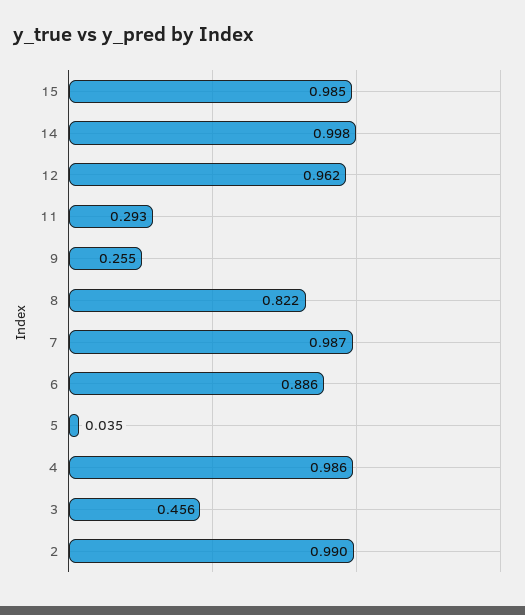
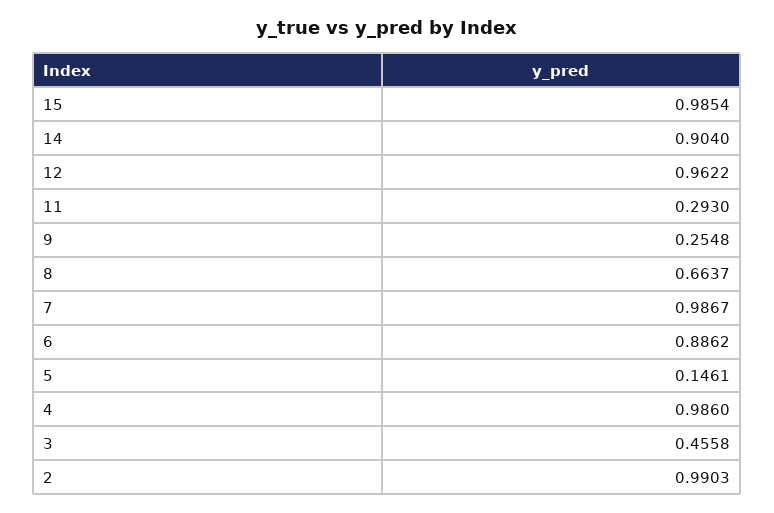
14: 0.998 -> 0.904
8: 0.822 -> 0.6637
5: 0.035 -> 0.1461

